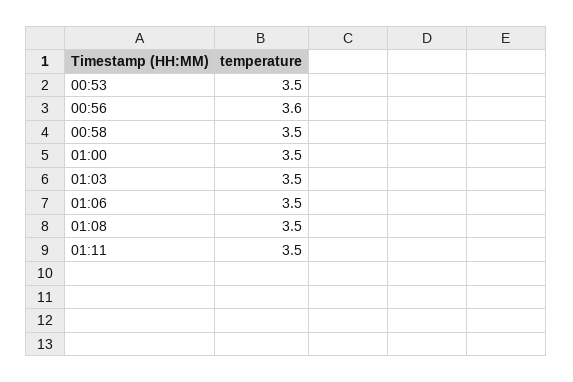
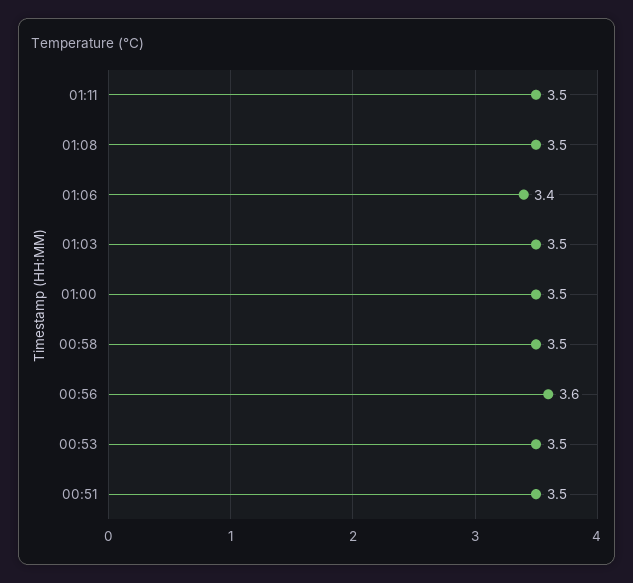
01:06: 3.5 -> 3.4
00:51: none -> 3.5

